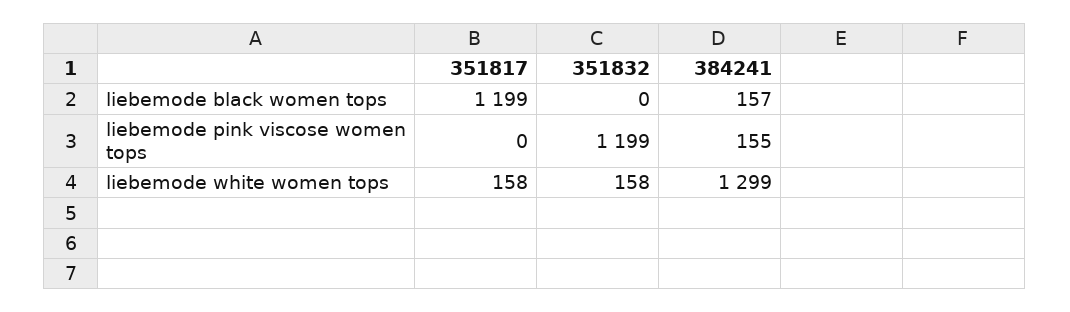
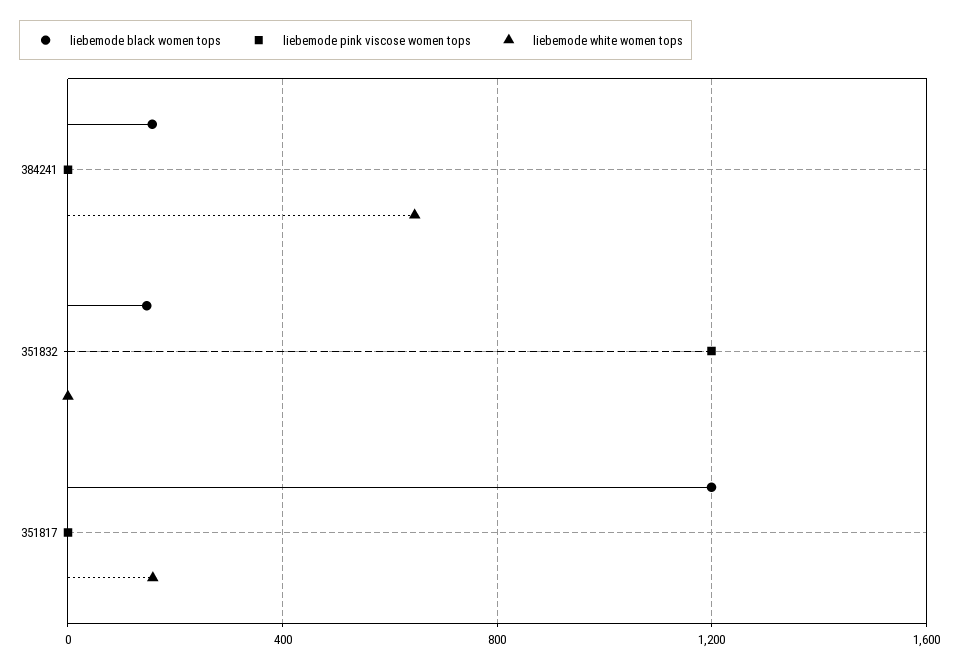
liebemode black women tops, 351832: 0 -> 150
liebemode pink viscose women tops, 384241: 155 -> 0
liebemode white women tops, 351832: 158 -> 0
liebemode white women tops, 384241: 1299 -> 650

